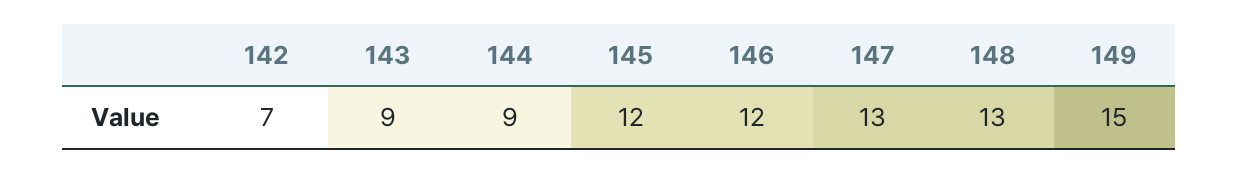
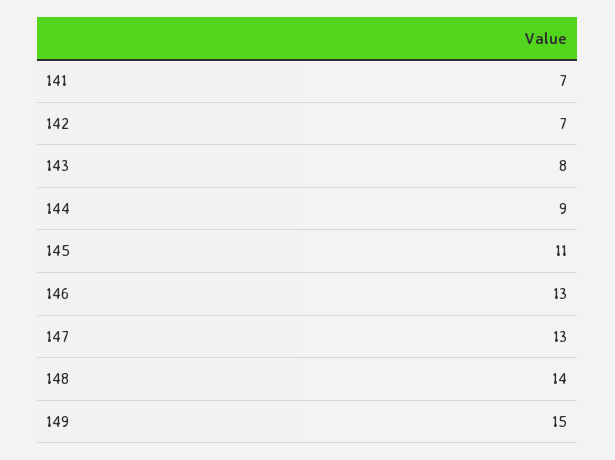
143: 9 -> 8
145: 12 -> 11
146: 12 -> 13
148: 13 -> 14
141: none -> 7

